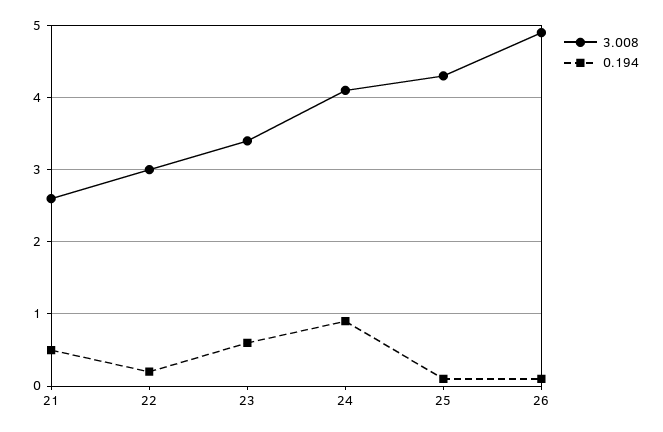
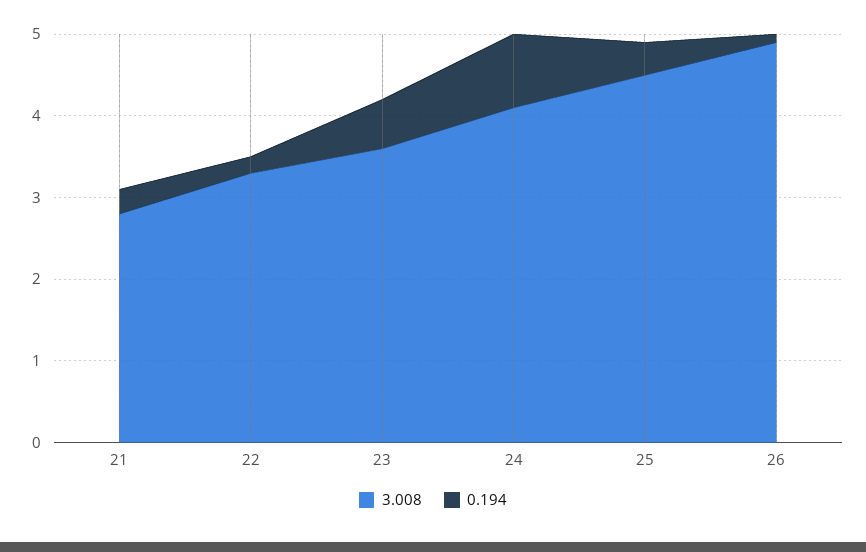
3.008, 21: 2.6 -> 2.8
0.194, 21: 0.5 -> 0.3
3.008, 22: 3 -> 3.3
3.008, 23: 3.4 -> 3.6
3.008, 25: 4.3 -> 4.5
0.194, 25: 0.1 -> 0.4

